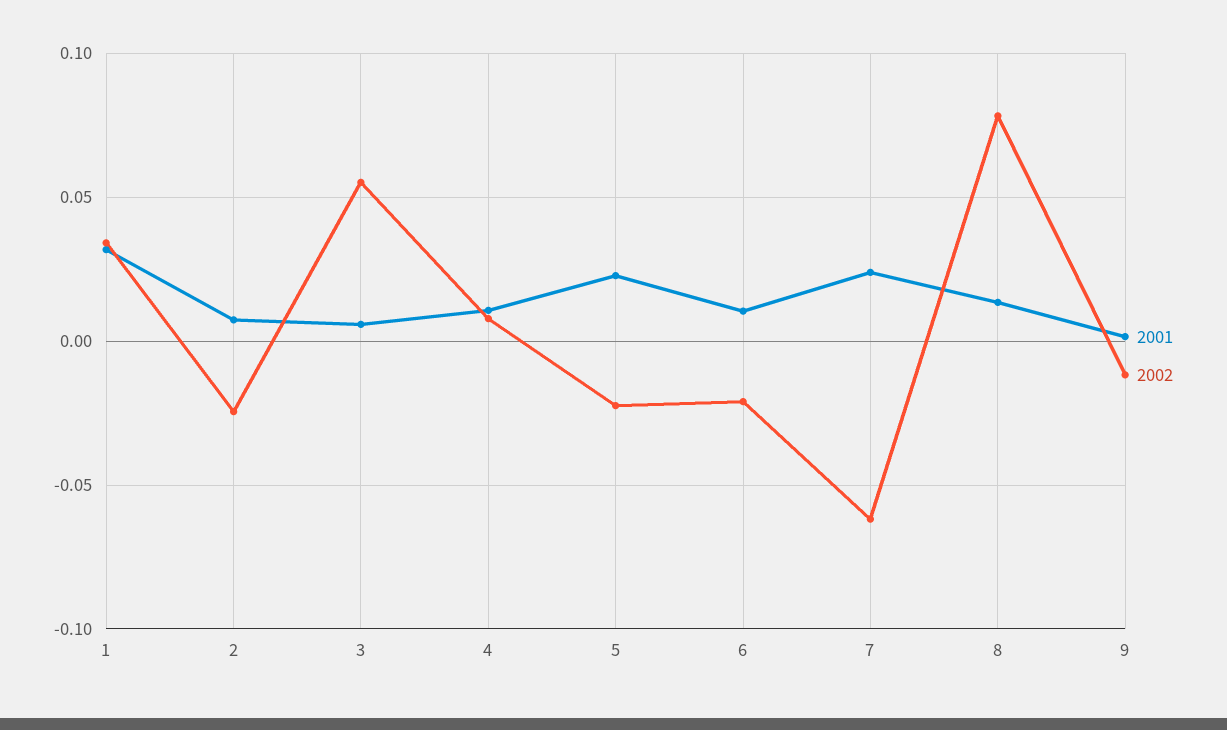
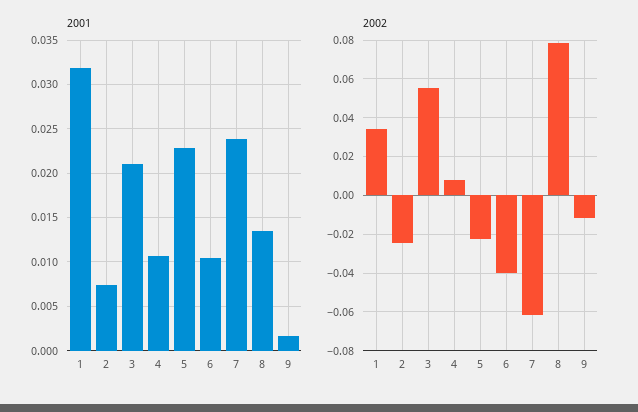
2001, 3: 0.005 -> 0.021
2002, 6: -0.02 -> -0.04

